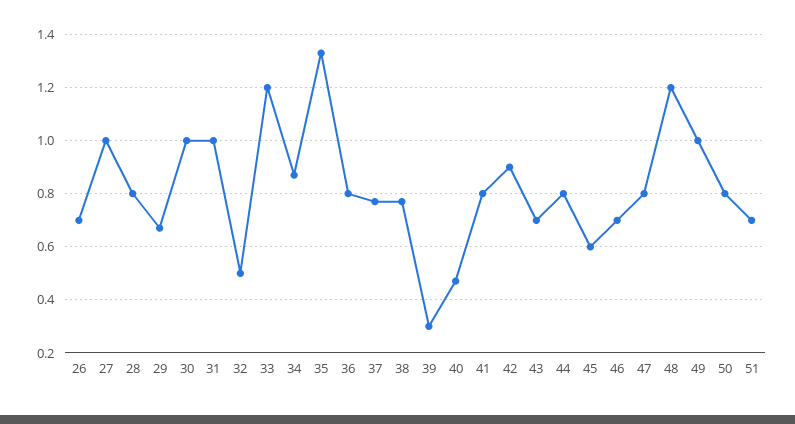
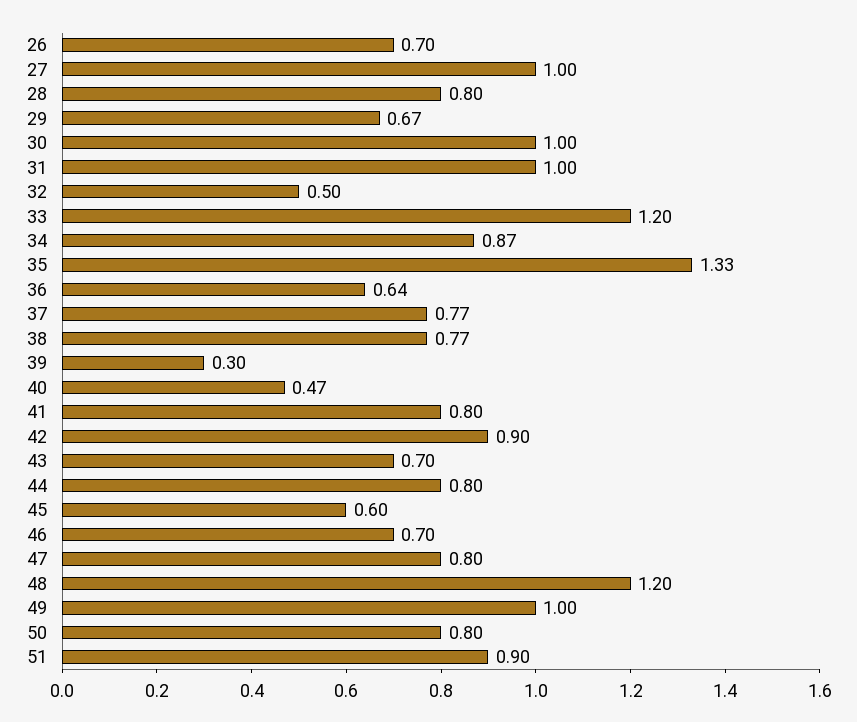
36: 0.8 -> 0.64
51: 0.7 -> 0.9

